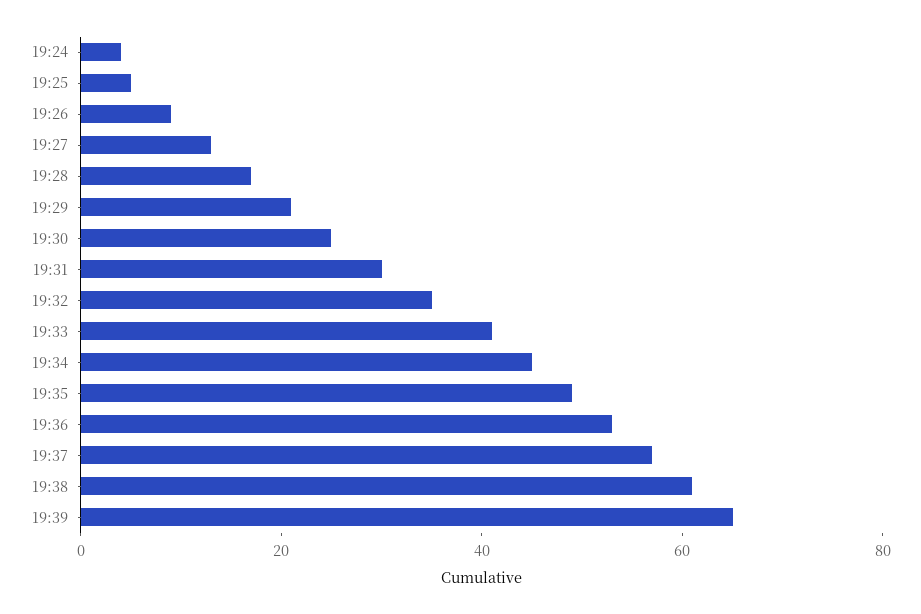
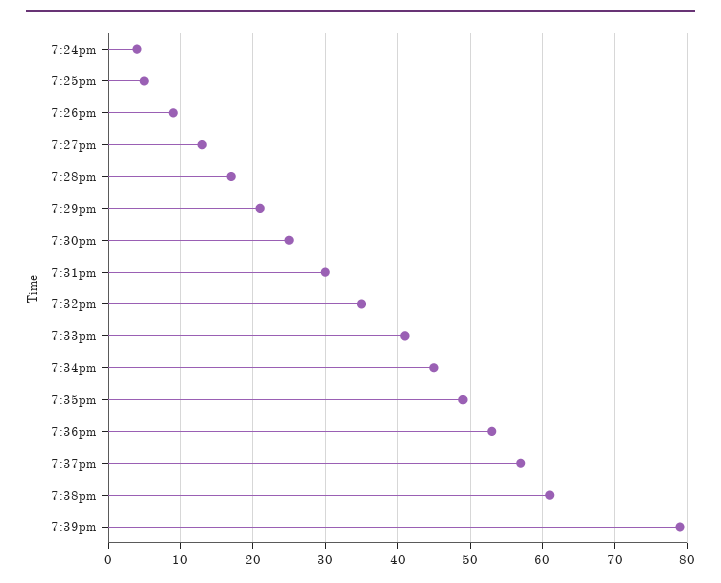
19:39: 65 -> 79

